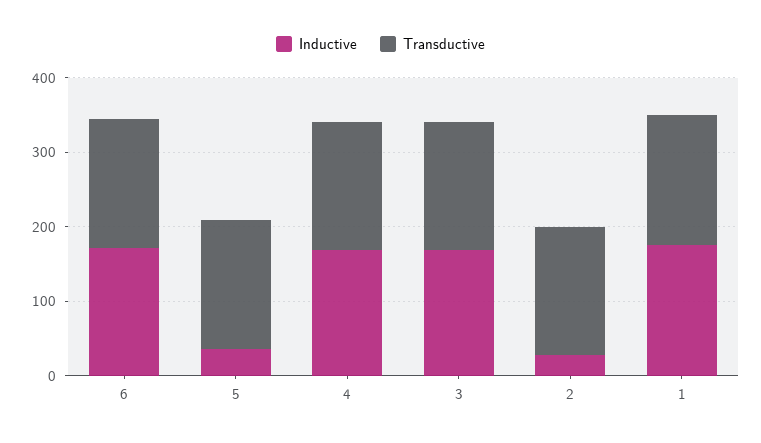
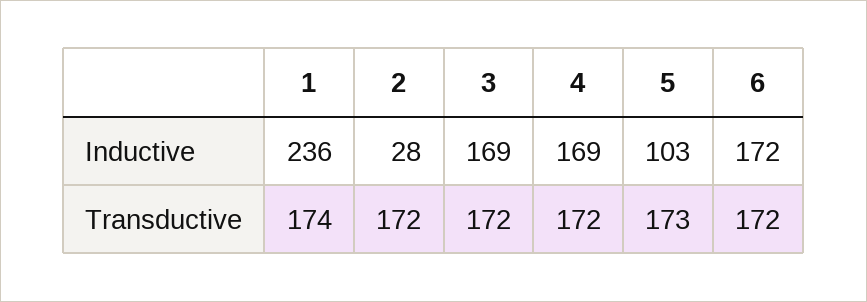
Inductive, 5: 40 -> 103
Inductive, 1: 180 -> 236

